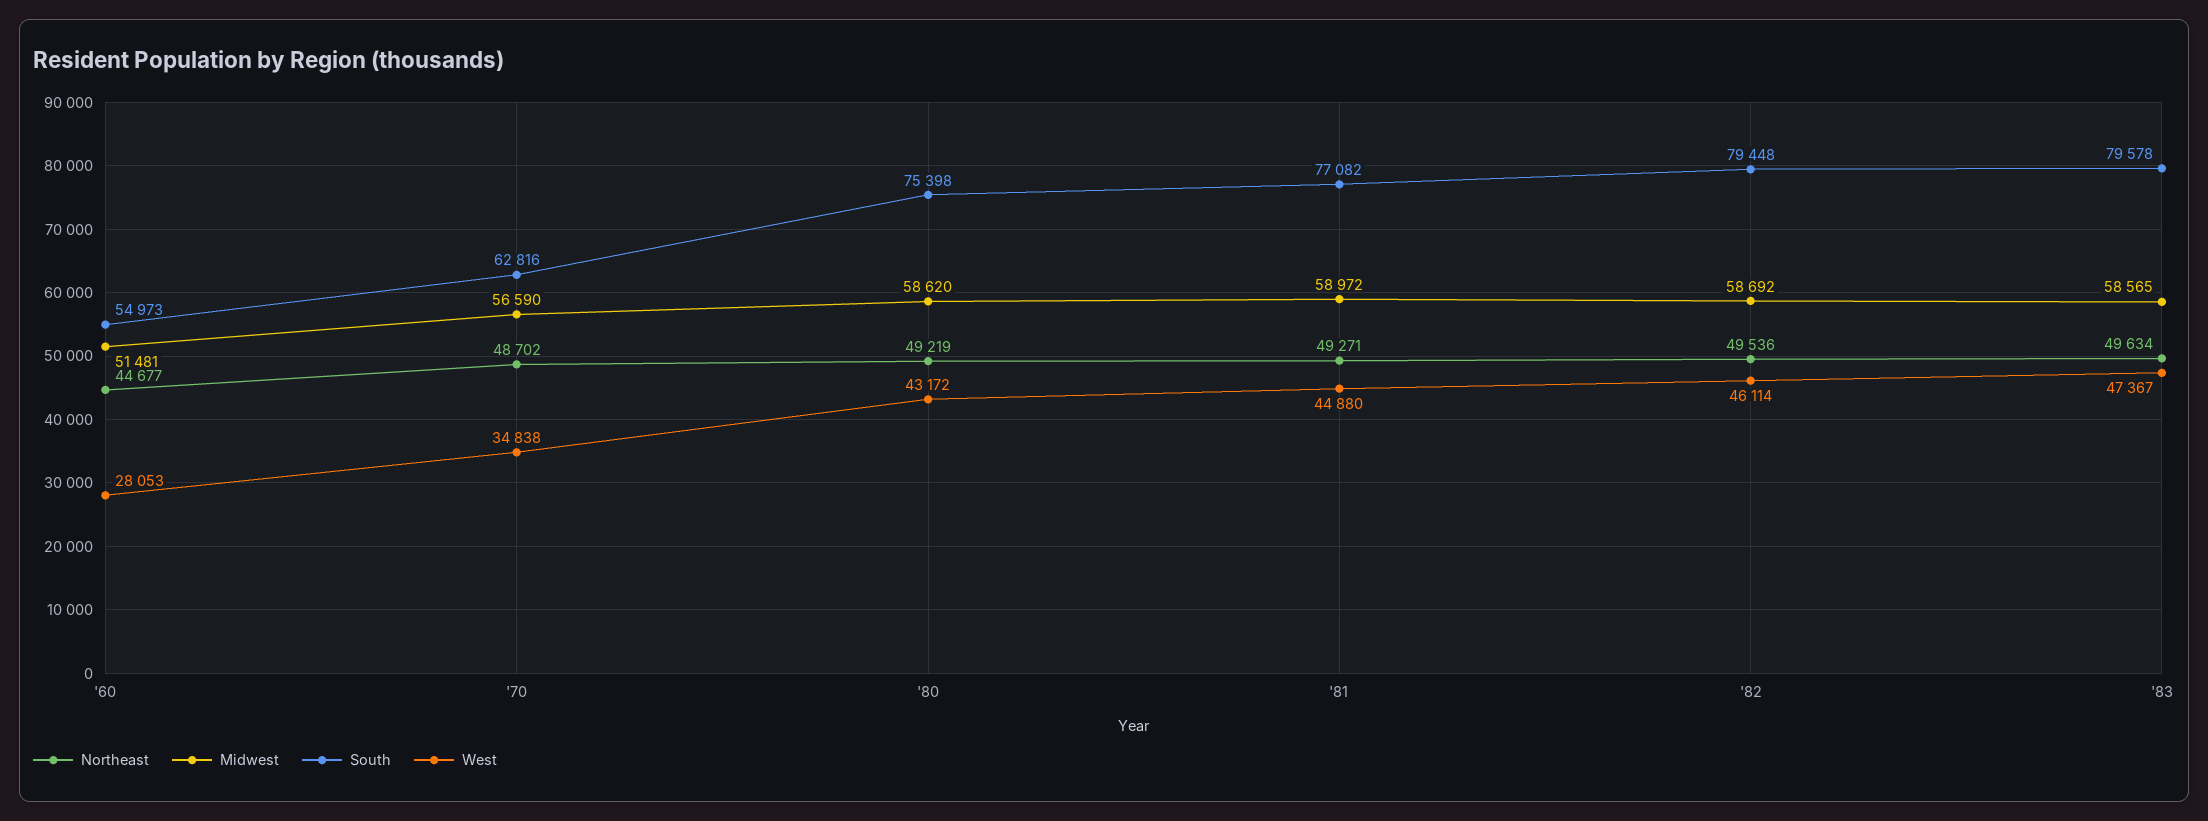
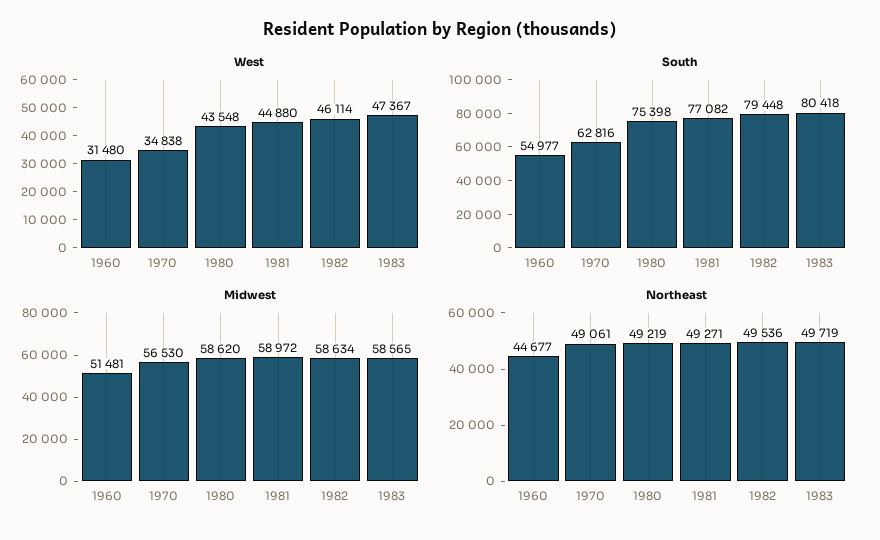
South, '60: 54973 -> 54977
West, '60: 28053 -> 31480
Northeast, '70: 48702 -> 49061
Midwest, '70: 56590 -> 56530
West, '80: 43172 -> 43548
Midwest, '82: 58692 -> 58634
Northeast, '83: 49634 -> 49719
South, '83: 79578 -> 80418

